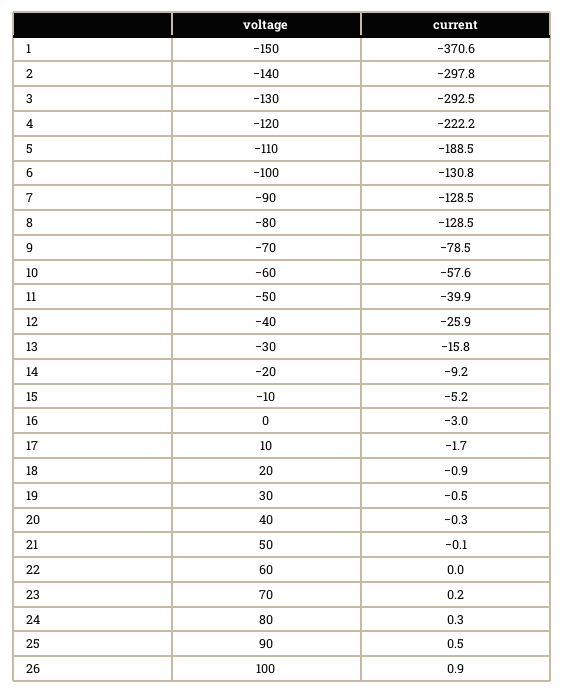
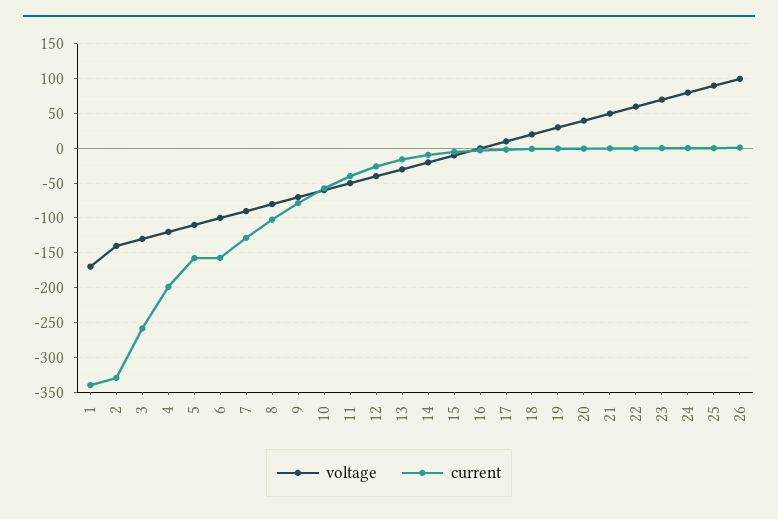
voltage, 1: -150 -> -170
current, 1: -370.6 -> -340
current, 2: -297.8 -> -330
current, 3: -292.5 -> -260
current, 4: -222.2 -> -200
current, 5: -188.5 -> -160
current, 6: -130.8 -> -160
current, 8: -128.5 -> -100

